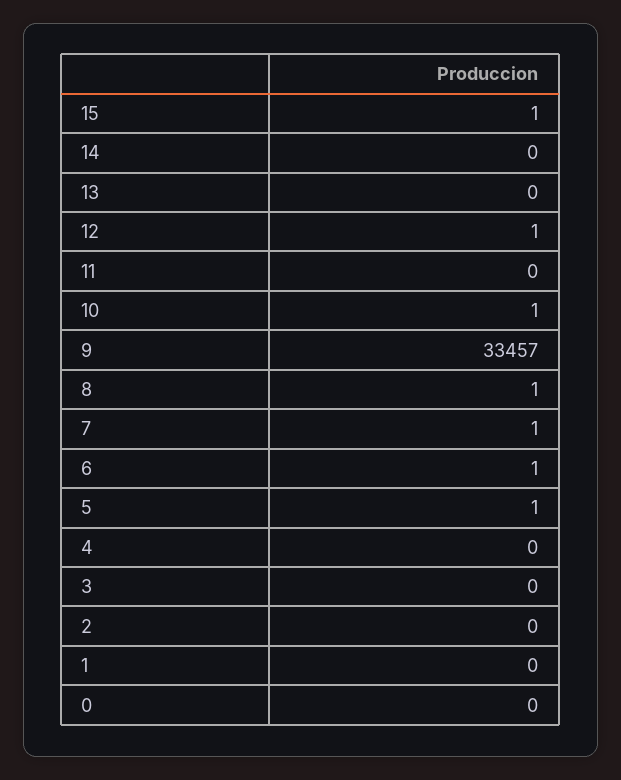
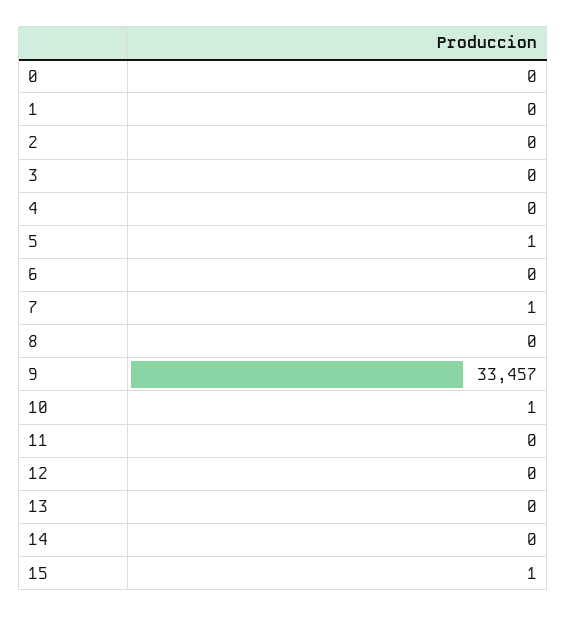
12: 1 -> 0
8: 1 -> 0
6: 1 -> 0

